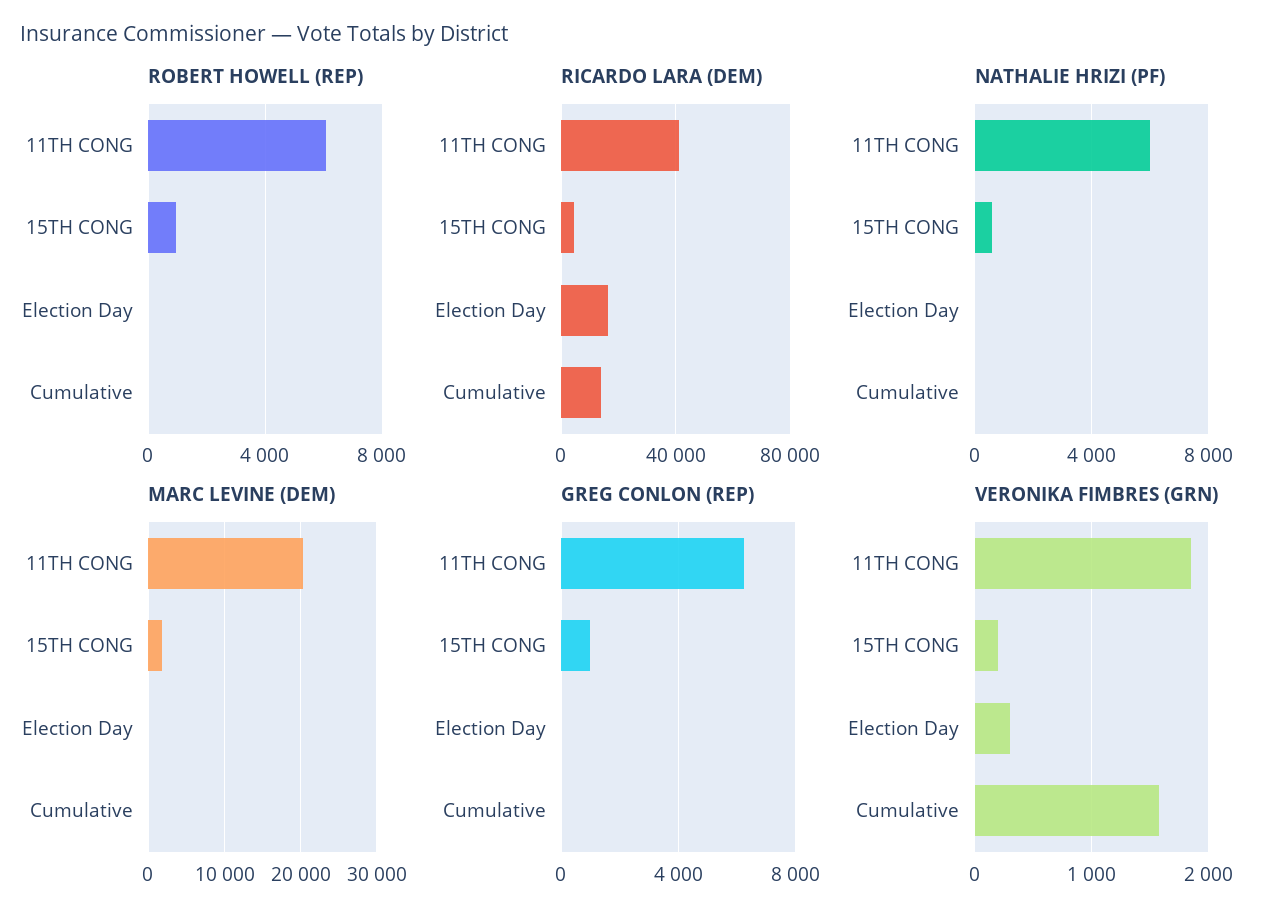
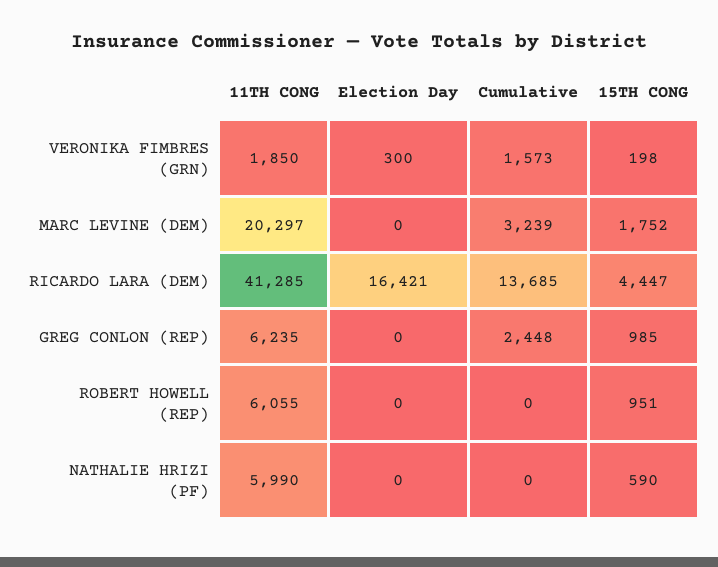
MARC LEVINE (DEM), Cumulative: 0 -> 3239
GREG CONLON (REP), Cumulative: 0 -> 2448

